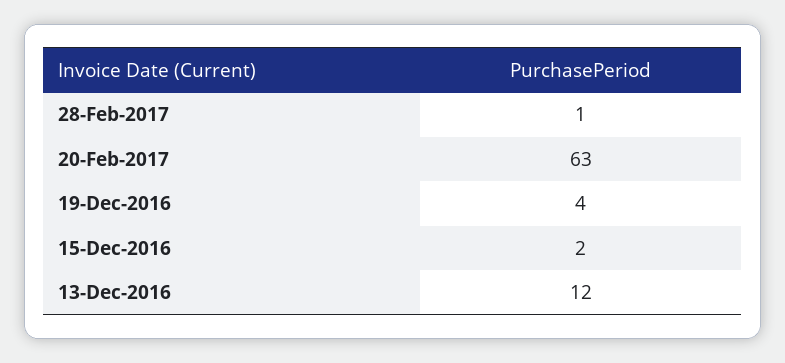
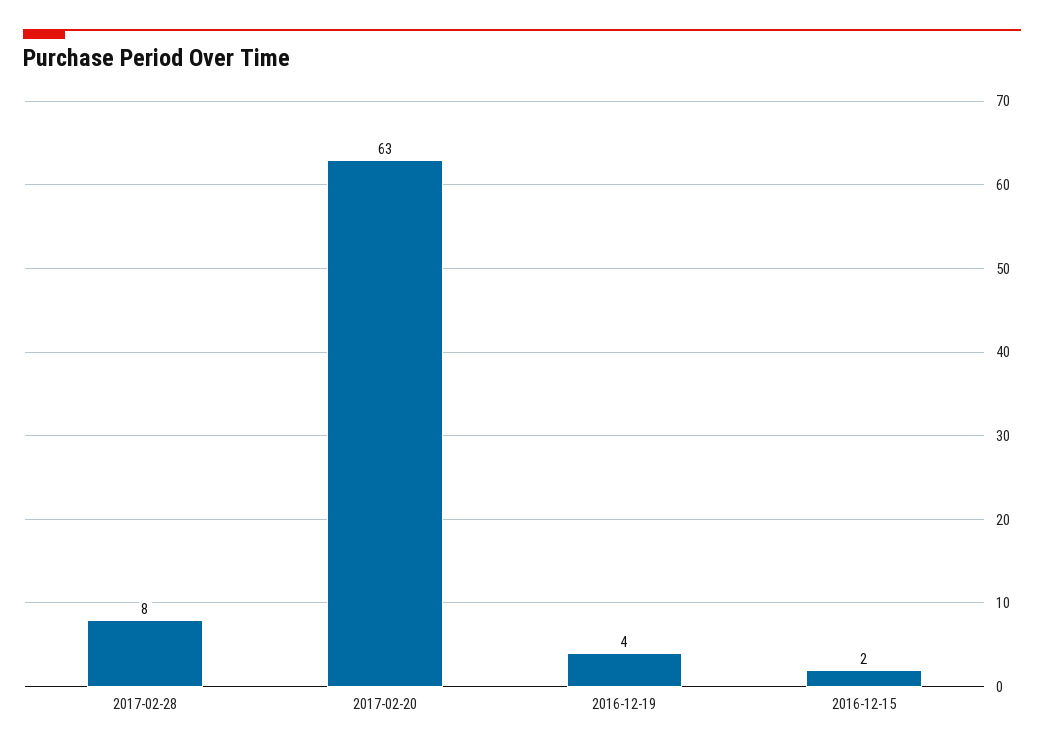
28-Feb-2017: 1 -> 8
13-Dec-2016: 12 -> none

